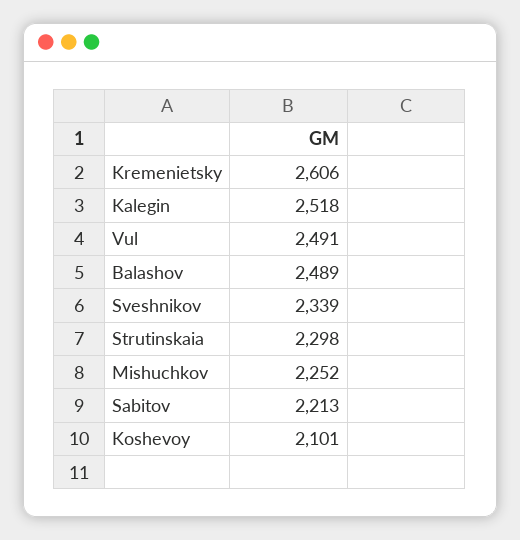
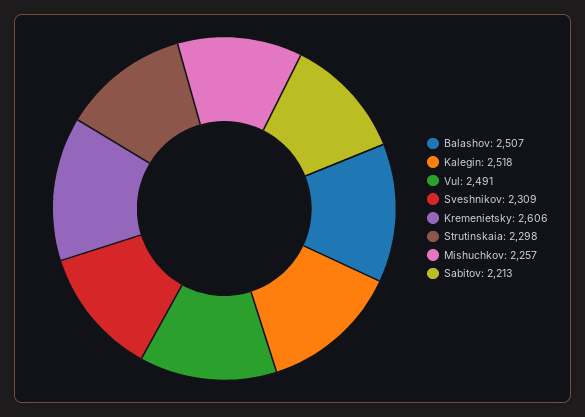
Balashov: 2489 -> 2507
Sveshnikov: 2339 -> 2309
Mishuchkov: 2252 -> 2257
Koshevoy: 2101 -> none

